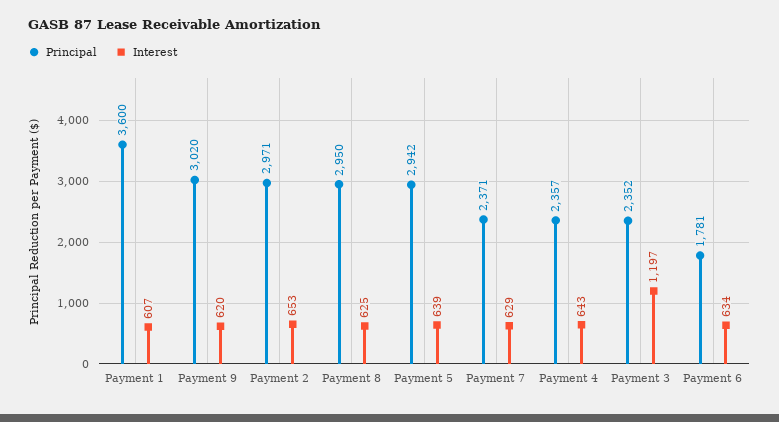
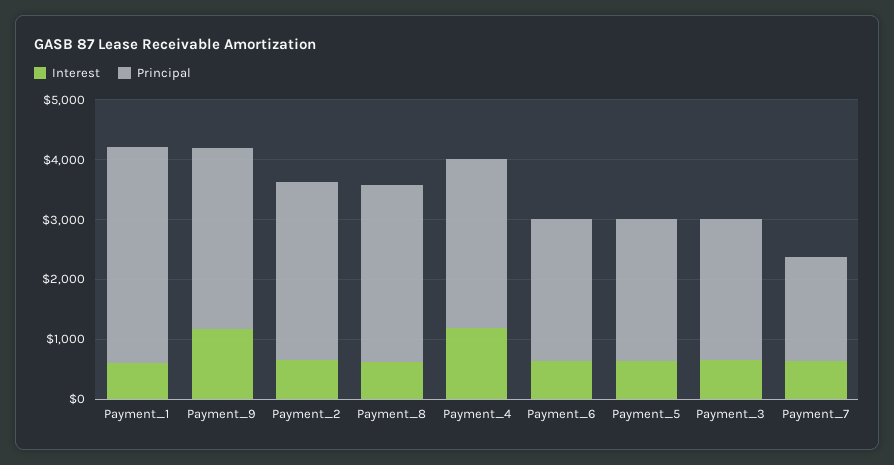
Interest, Payment 9: 620 -> 1200
Principal, Payment 5: 2942 -> 2400
Principal, Payment 7: 2371 -> 1800
Principal, Payment 4: 2357 -> 2800
Interest, Payment 4: 643 -> 1200
Interest, Payment 3: 1197 -> 600
Principal, Payment 6: 1781 -> 2400

